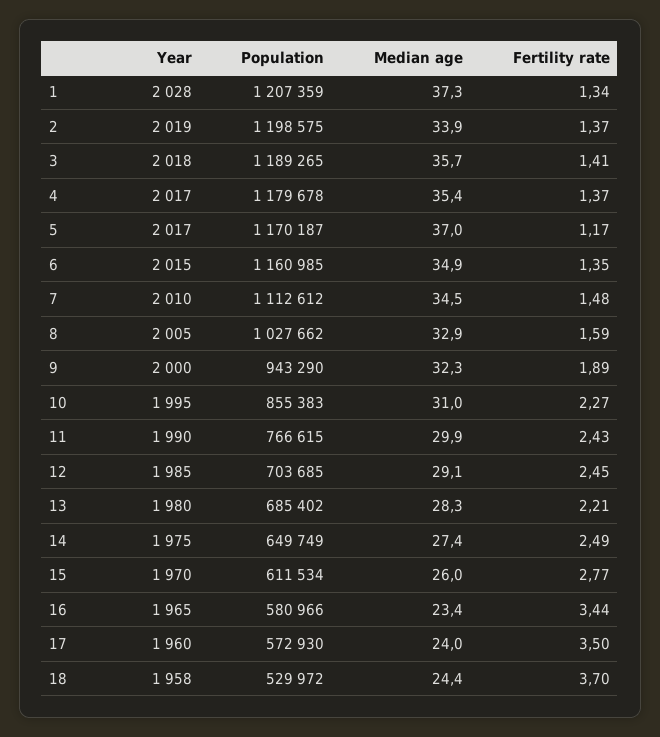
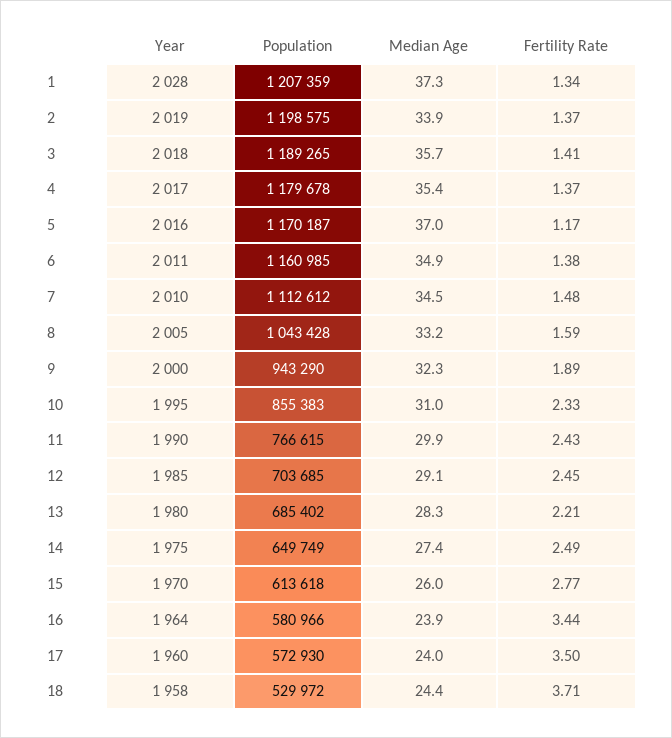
Year, 5: 2017 -> 2016
Year, 6: 2015 -> 2011
Fertility rate, 6: 1.35 -> 1.38
Population, 8: 1027662 -> 1043428
Median age, 8: 32.9 -> 33.2
Fertility rate, 10: 2.27 -> 2.33
Population, 15: 611534 -> 613618
Year, 16: 1965 -> 1964
Median age, 16: 23.4 -> 23.9
Fertility rate, 18: 3.7 -> 3.71

